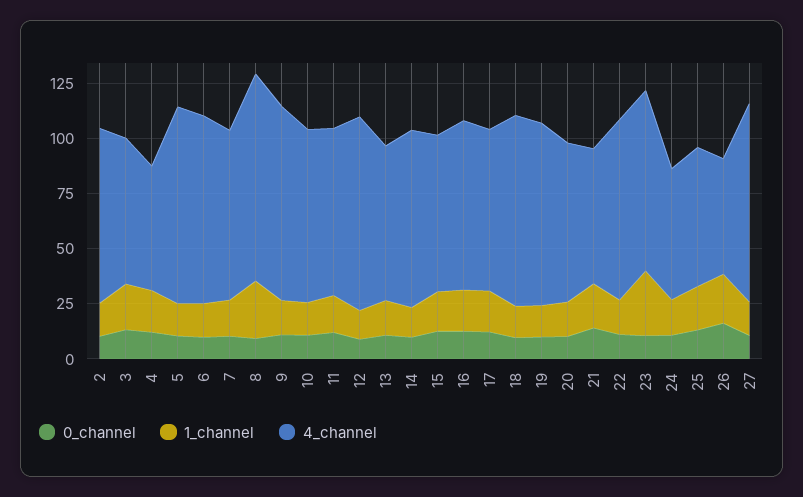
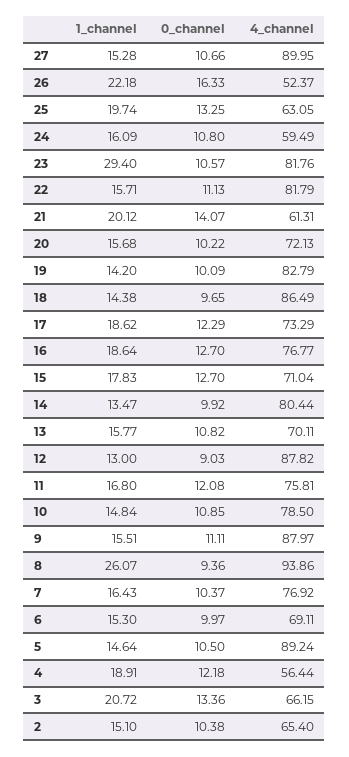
4_channel, 2: 80 -> 65.4
4_channel, 6: 85 -> 69.11

